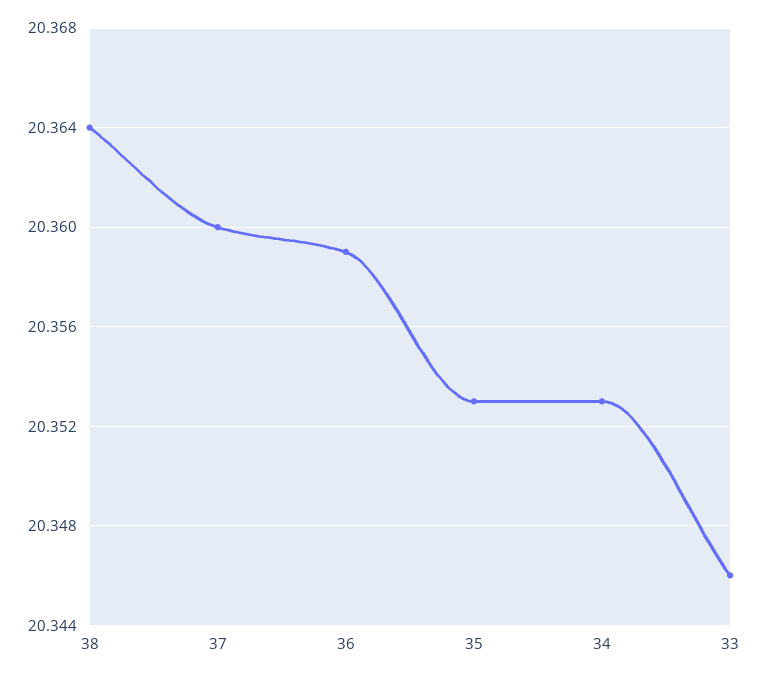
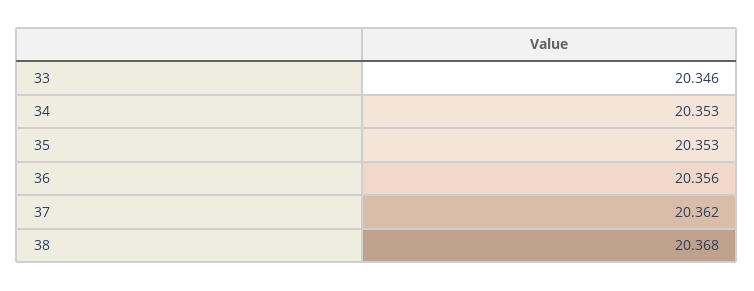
38: 20.364 -> 20.368
37: 20.36 -> 20.362
36: 20.359 -> 20.356

